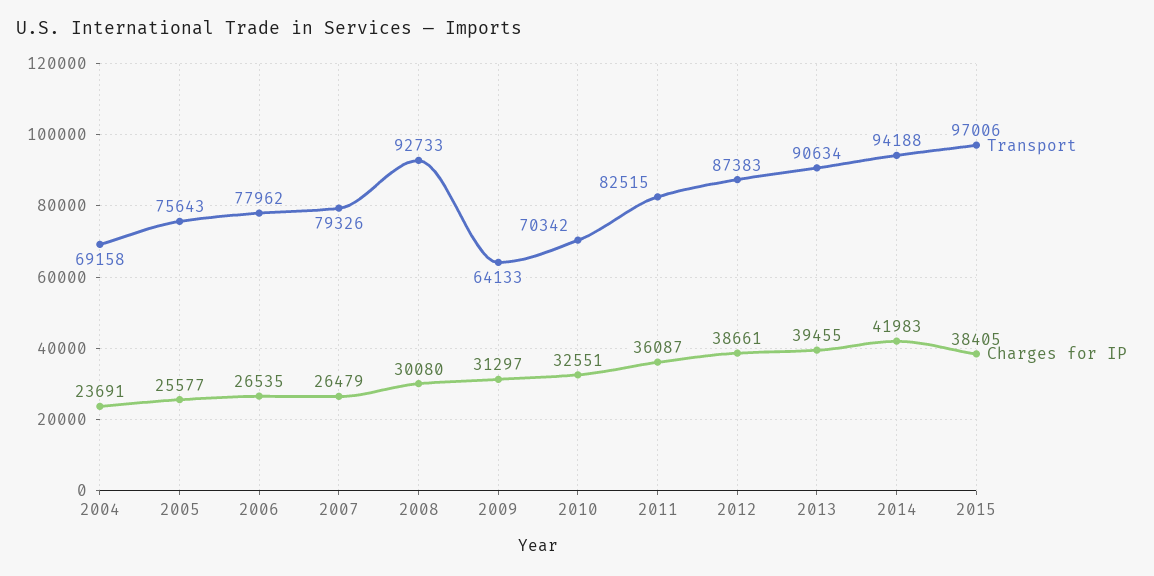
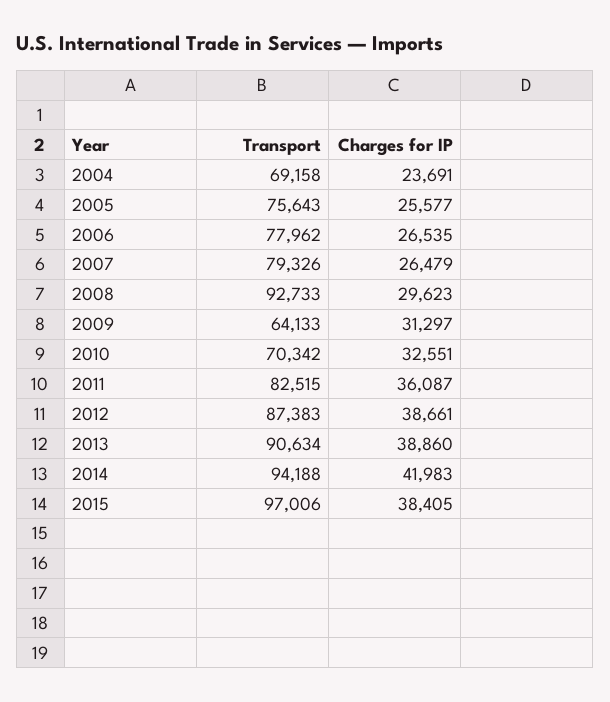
Charges for IP, 2008: 30080 -> 29623
Charges for IP, 2013: 39455 -> 38860

